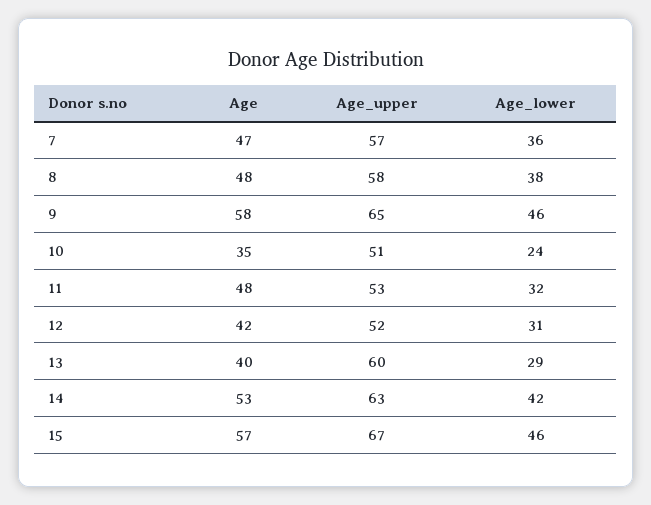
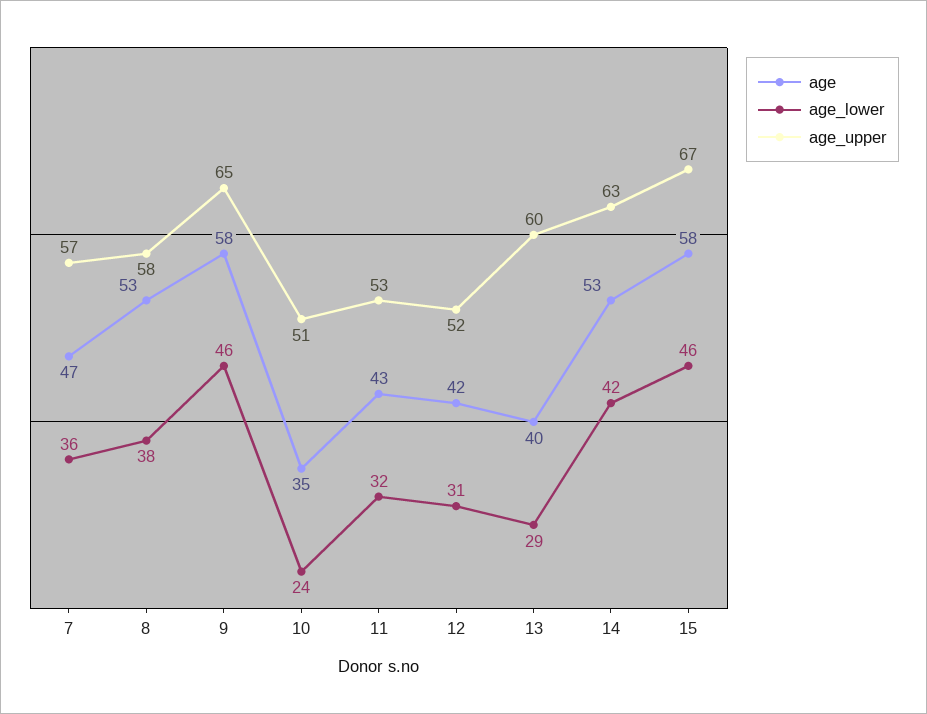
Age, 8: 48 -> 53
Age, 11: 48 -> 43
Age, 15: 57 -> 58

